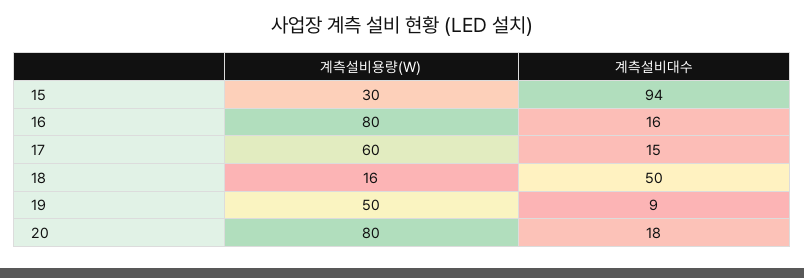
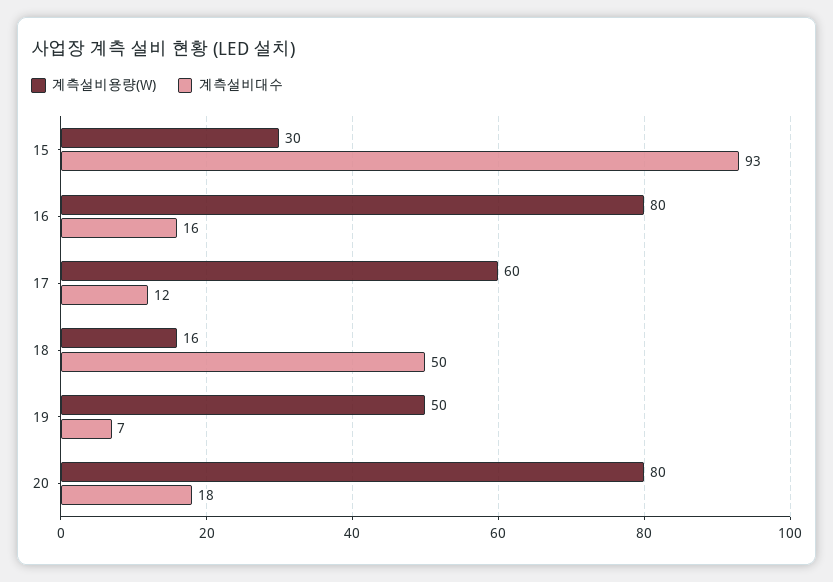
계측설비대수, 15: 94 -> 93
계측설비대수, 17: 15 -> 12
계측설비대수, 19: 9 -> 7

